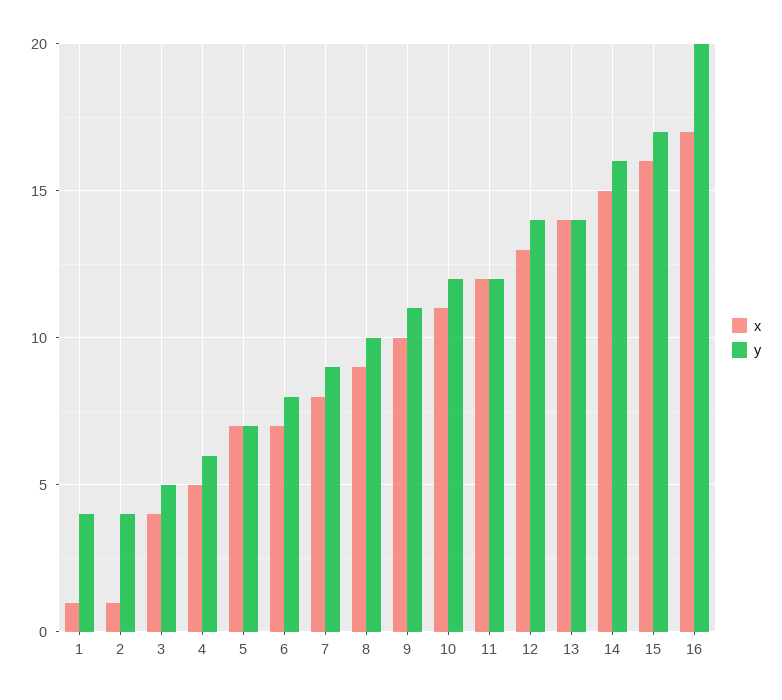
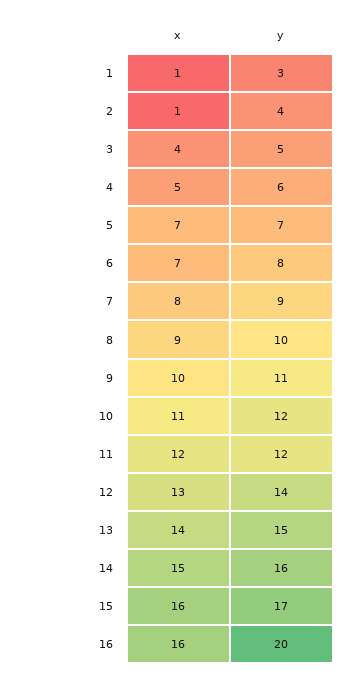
y, 1: 4 -> 3
y, 13: 14 -> 15
x, 16: 17 -> 16

